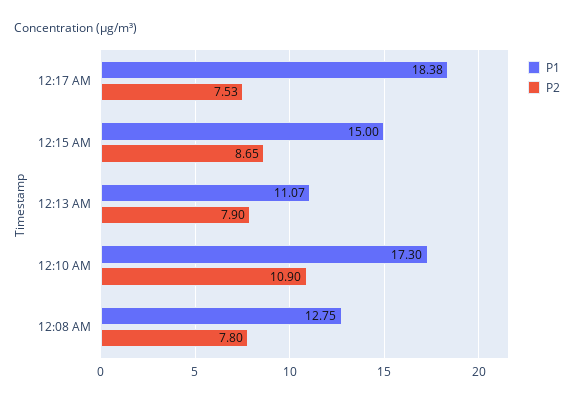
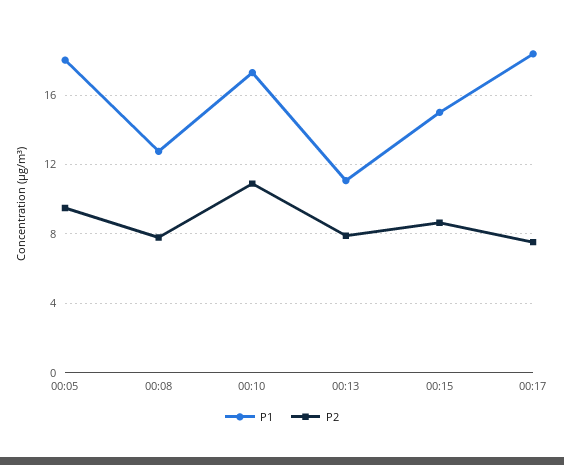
P1, 00:05: none -> 18
P2, 00:05: none -> 9.5

